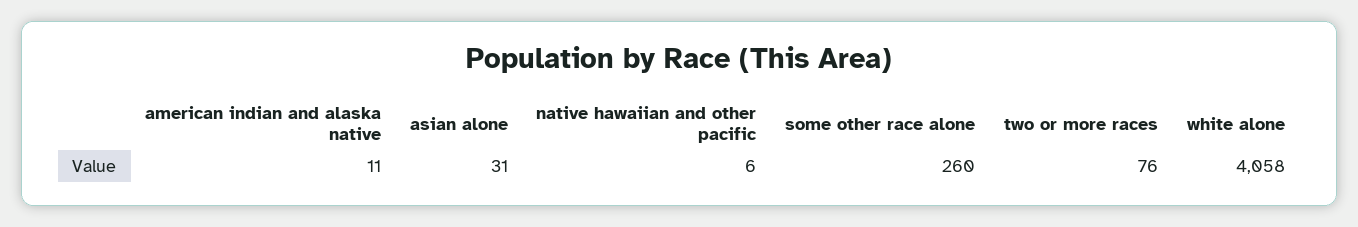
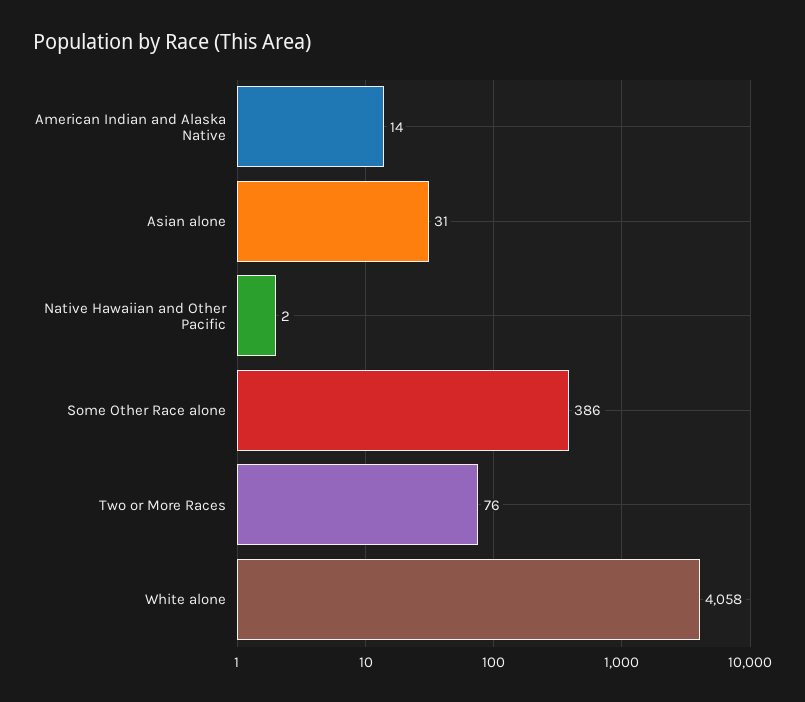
american indian and alaska native: 11 -> 14
native hawaiian and other pacific: 6 -> 2
some other race alone: 260 -> 386

